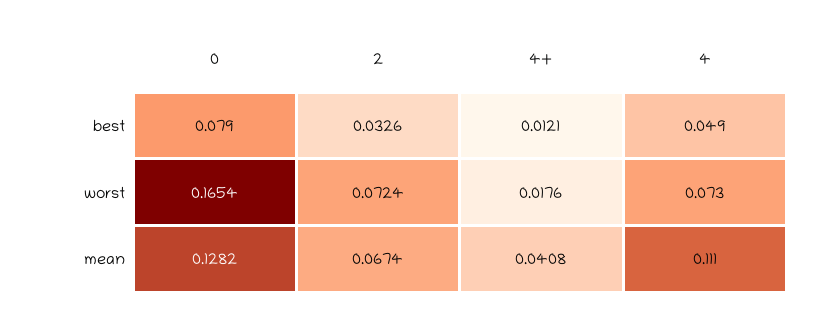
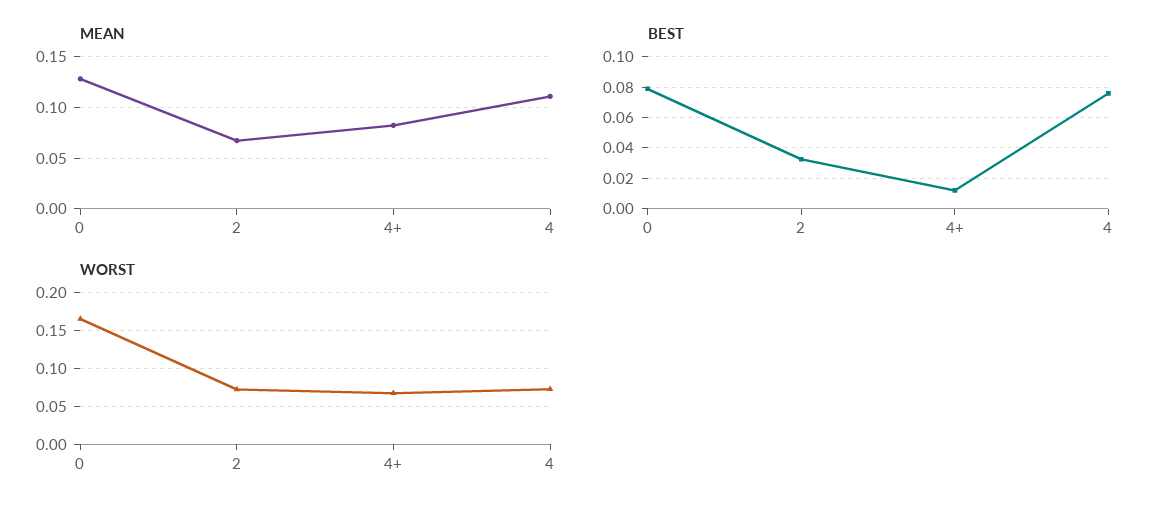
best, 4: 0.049 -> 0.075
worst, 4+: 0.0176 -> 0.07
mean, 4+: 0.0408 -> 0.08

